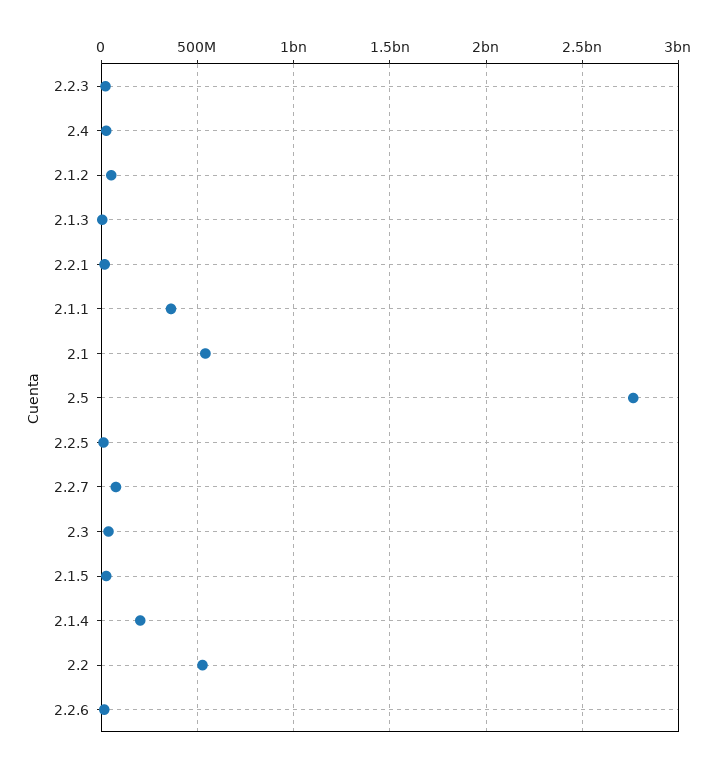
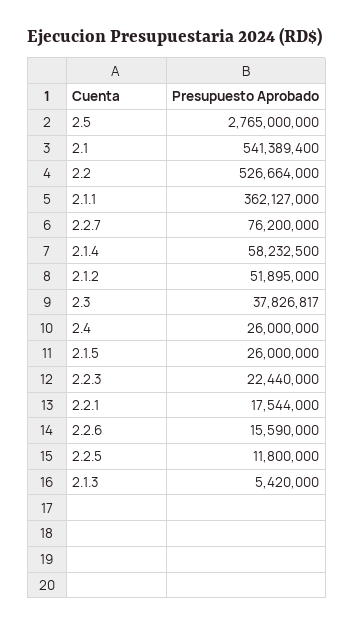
2.1.4: 200000000 -> 58232500

